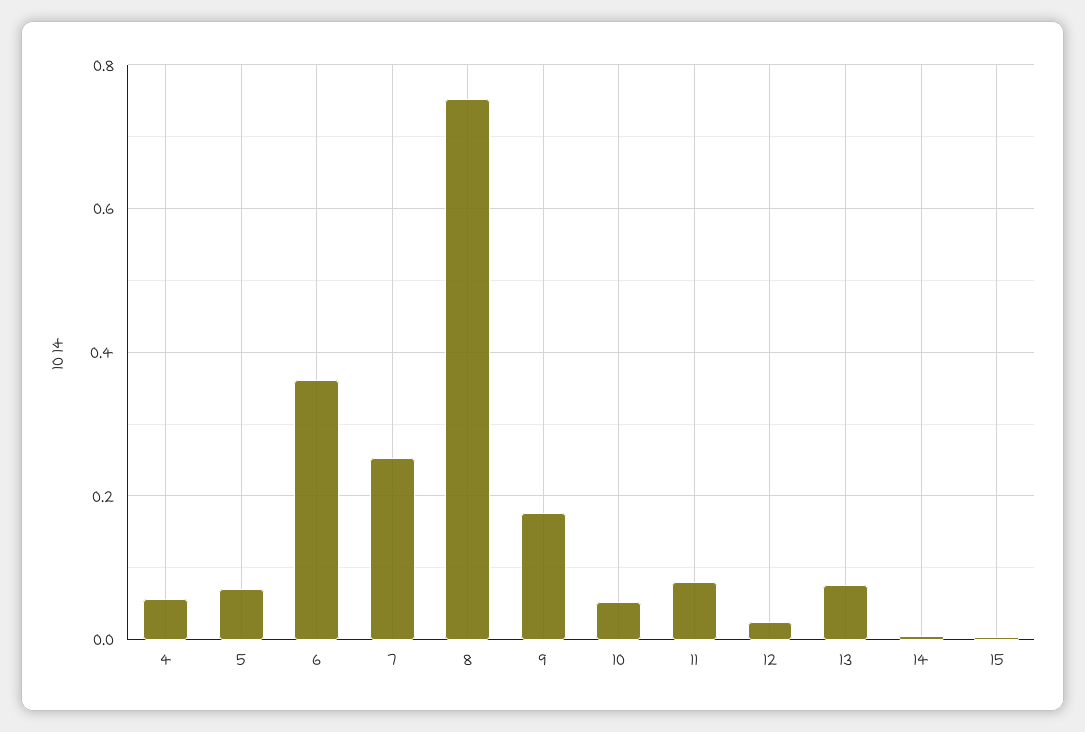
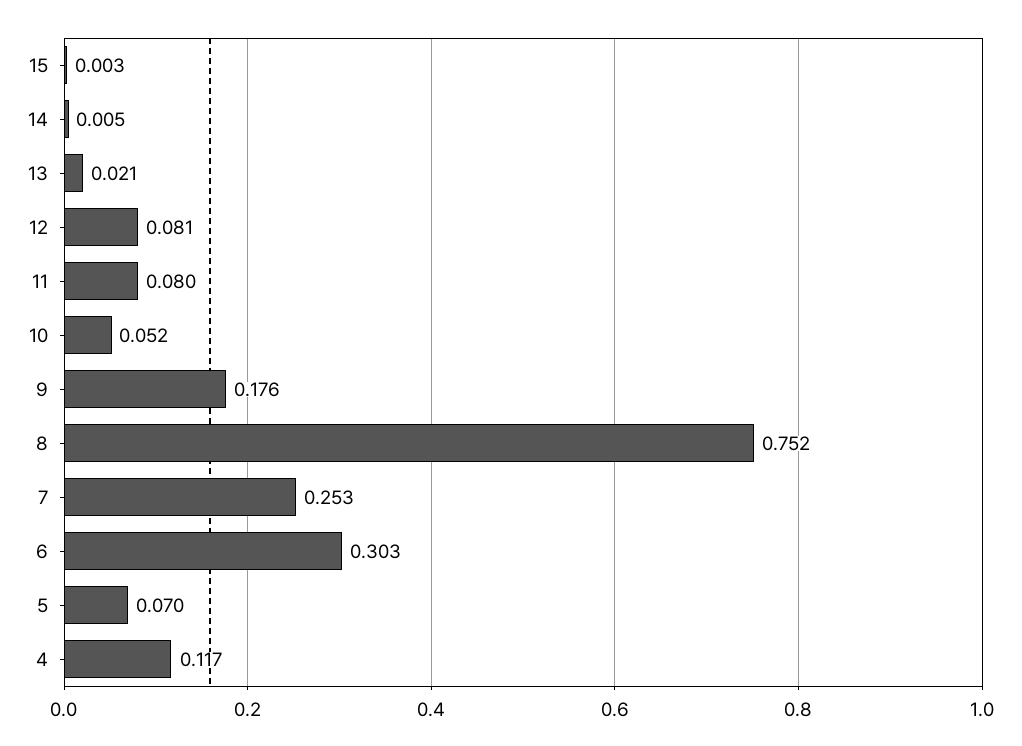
4: 0.06 -> 0.117
6: 0.36 -> 0.303
12: 0.02 -> 0.081
13: 0.08 -> 0.021

